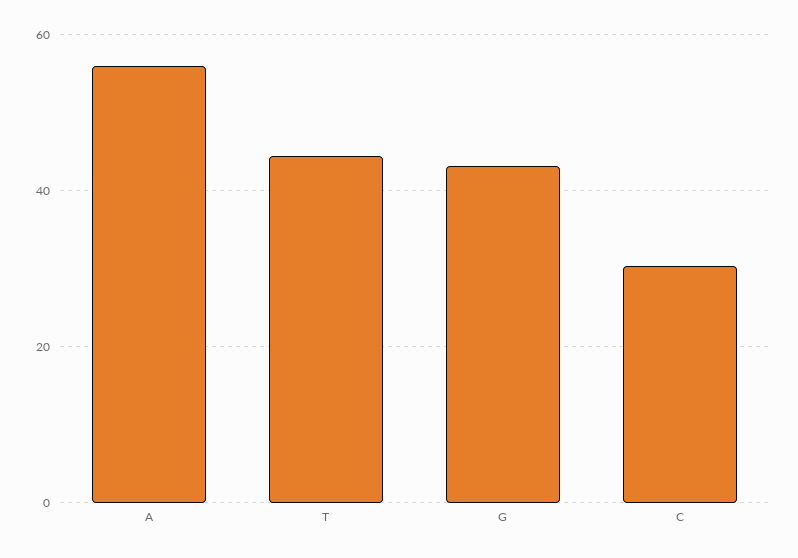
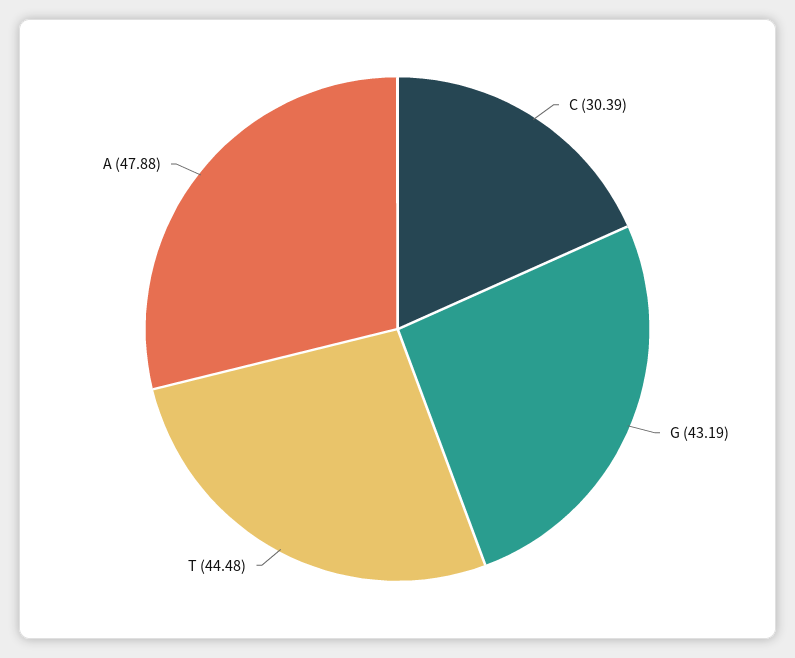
A: 56 -> 47.88

